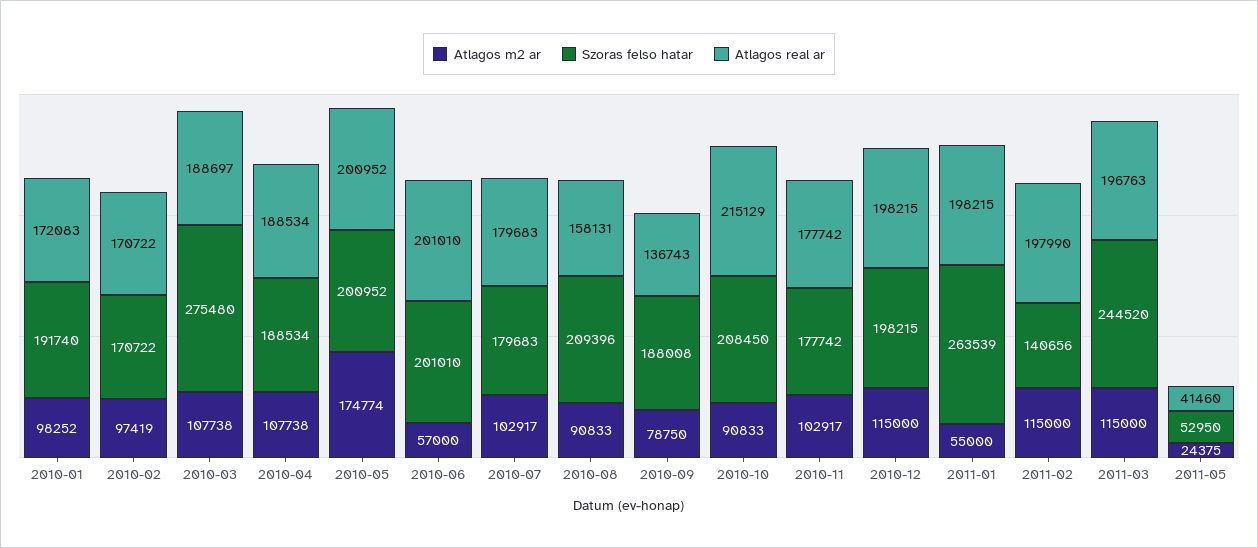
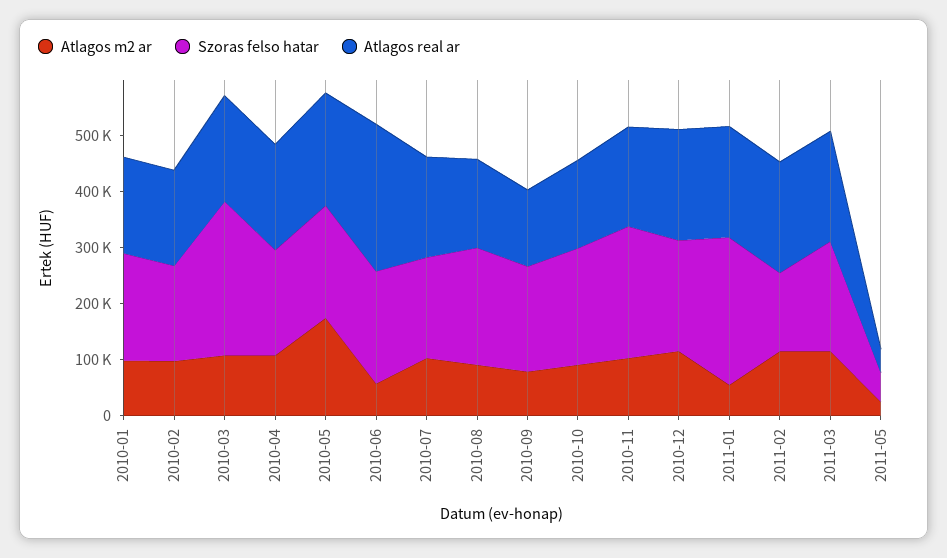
Atlagos real ar, 2010-06: 201010 -> 260000
Atlagos real ar, 2010-10: 215129 -> 160000
Szoras felso hatar, 2010-11: 177742 -> 240000
Szoras felso hatar, 2011-03: 244520 -> 200000

